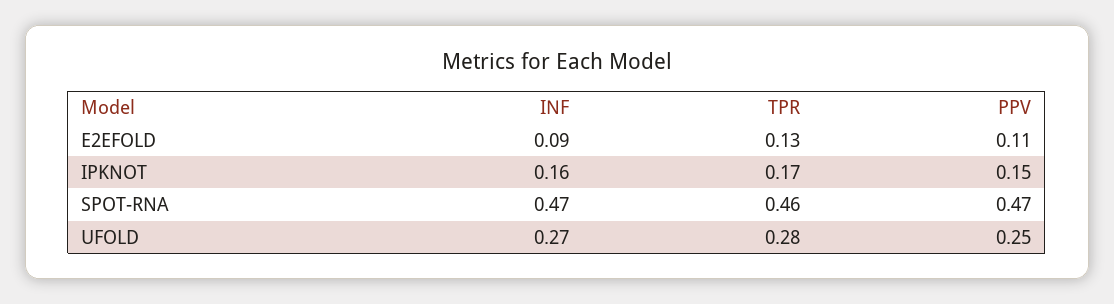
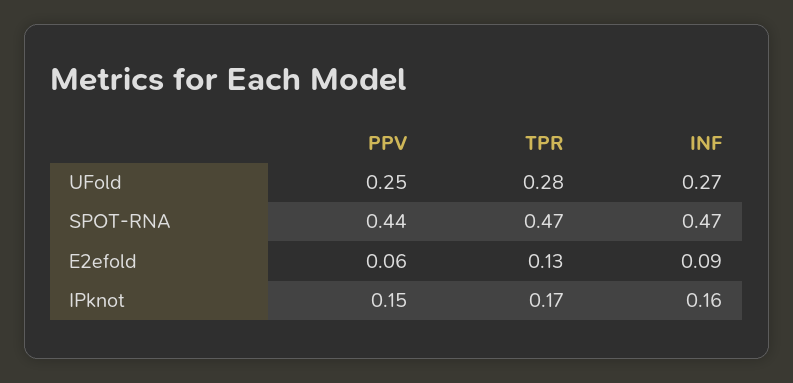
PPV, E2EFOLD: 0.11 -> 0.06
TPR, SPOT-RNA: 0.46 -> 0.47
PPV, SPOT-RNA: 0.47 -> 0.44

